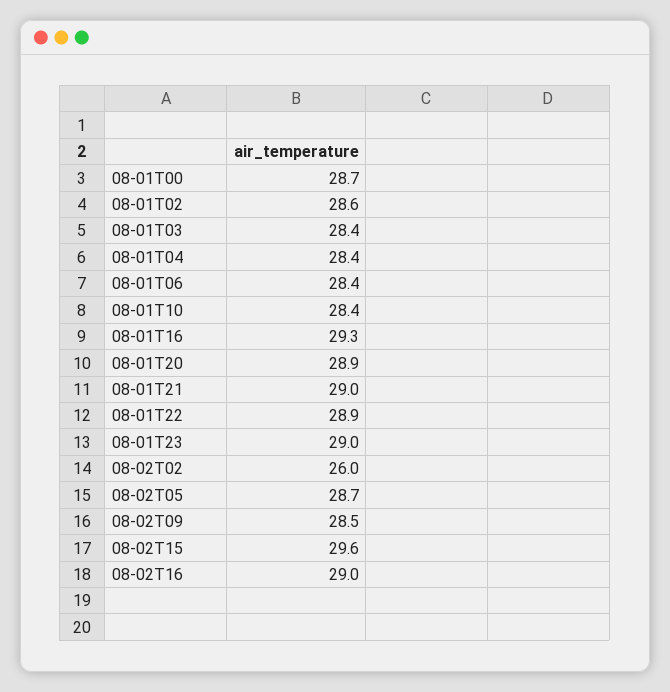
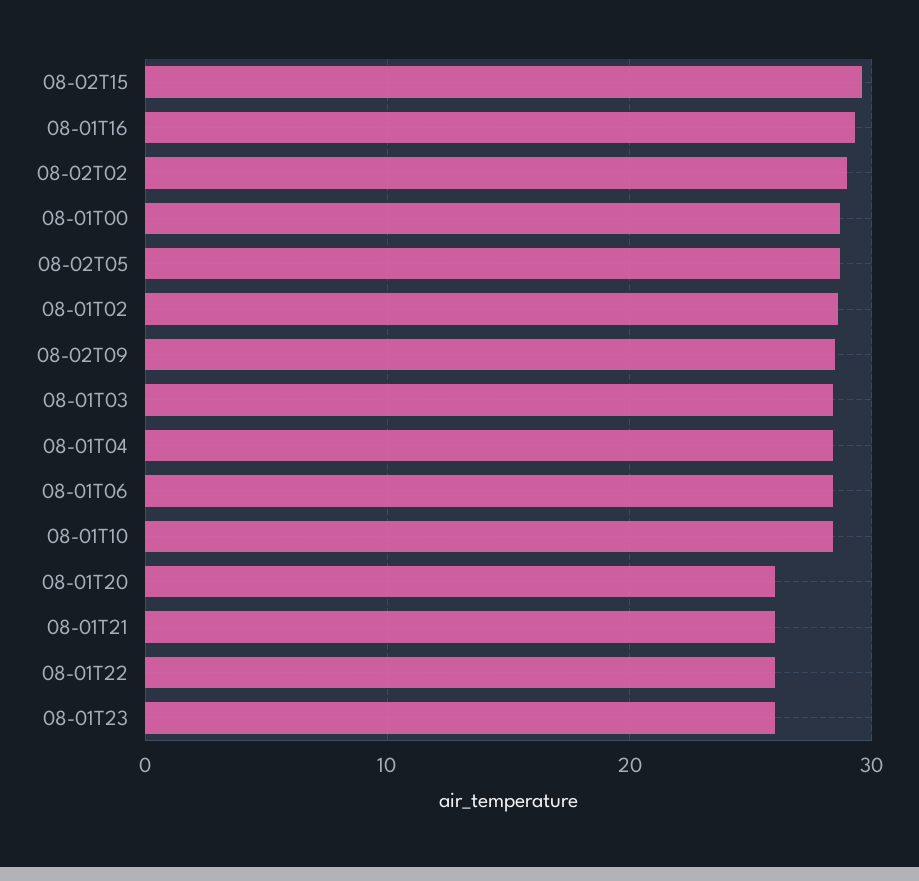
08-01T20: 28.9 -> 26
08-01T21: 29 -> 26
08-01T22: 28.9 -> 26
08-01T23: 29 -> 26
08-02T02: 26 -> 29
08-02T16: 29 -> none

